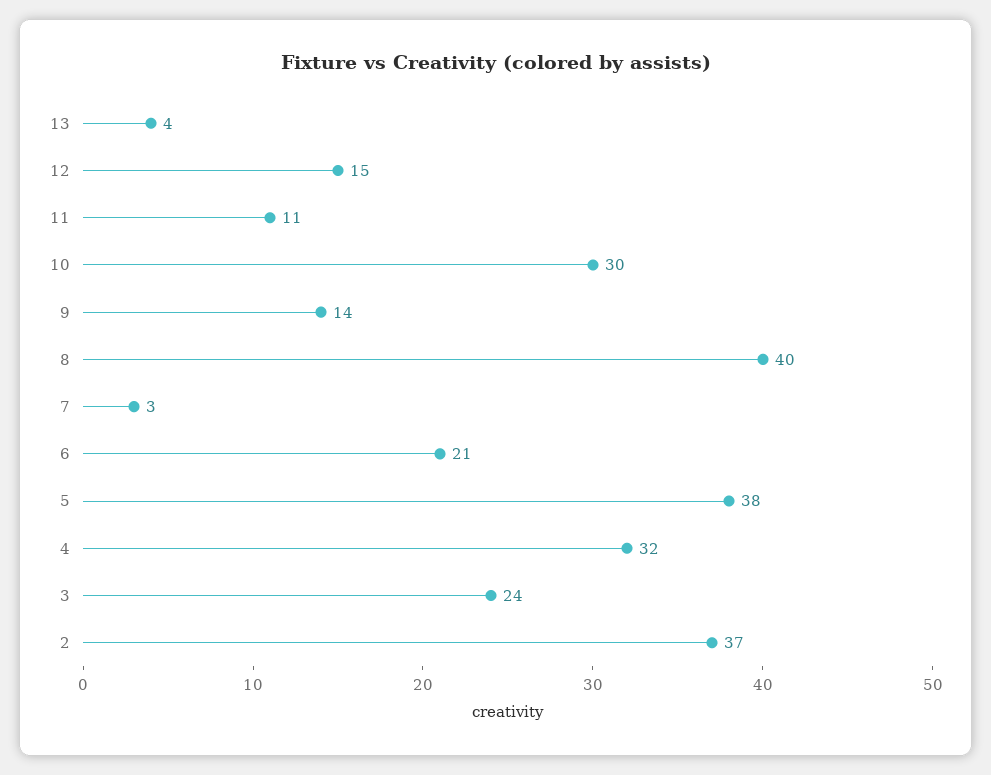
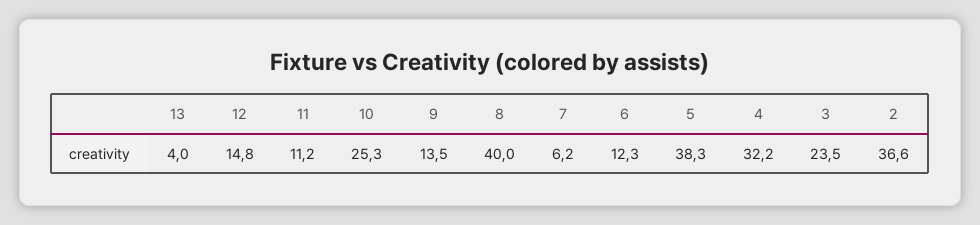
10: 30 -> 25.3
7: 3 -> 6.2
6: 21 -> 12.3

